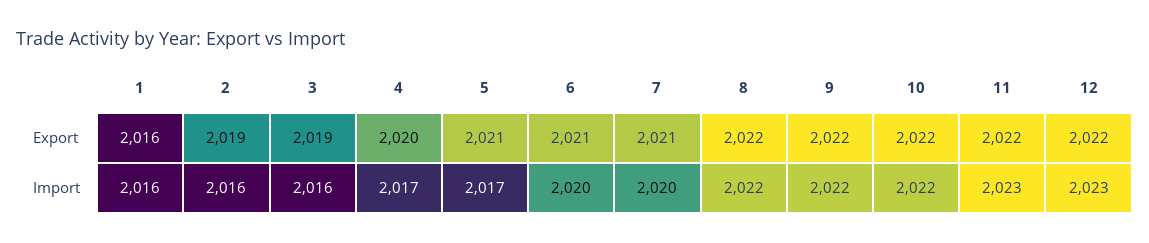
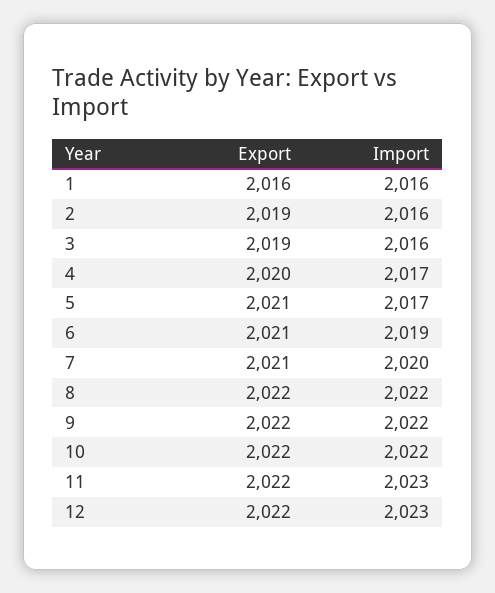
6, Import: 2020 -> 2019

